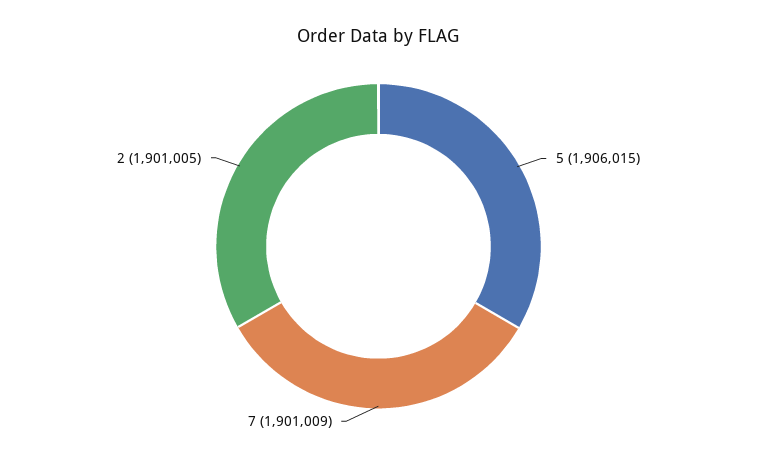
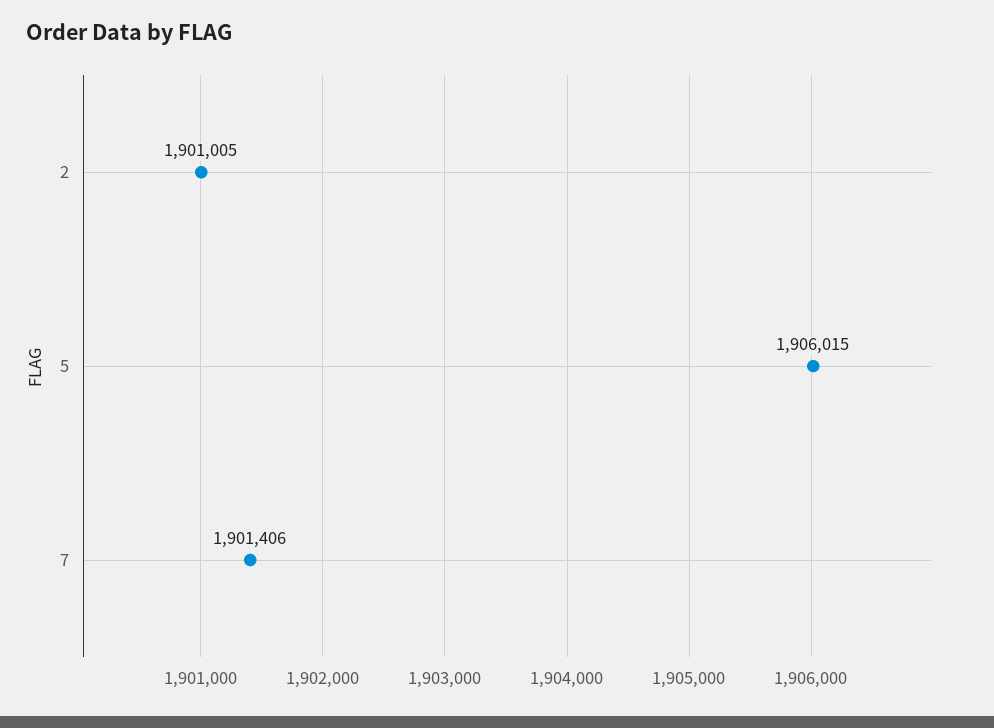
7: 1901009 -> 1901406

